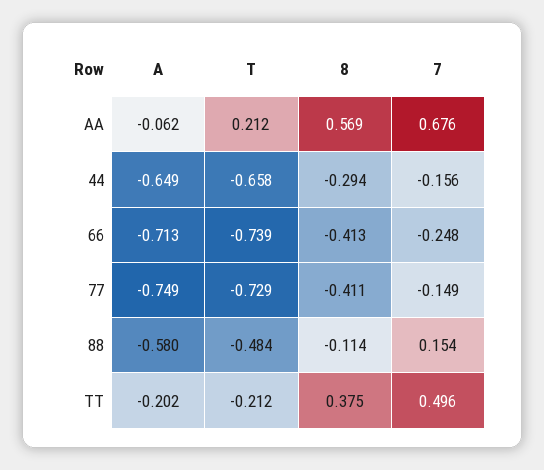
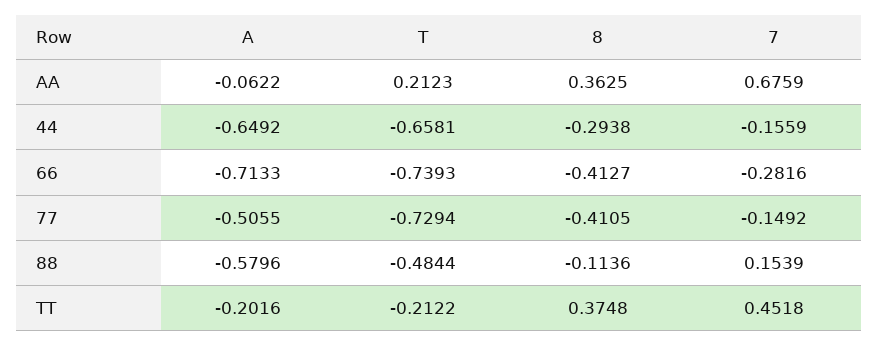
8, AA: 0.569 -> 0.3625
7, 66: -0.248 -> -0.2816
A, 77: -0.749 -> -0.5055
7, TT: 0.496 -> 0.4518

